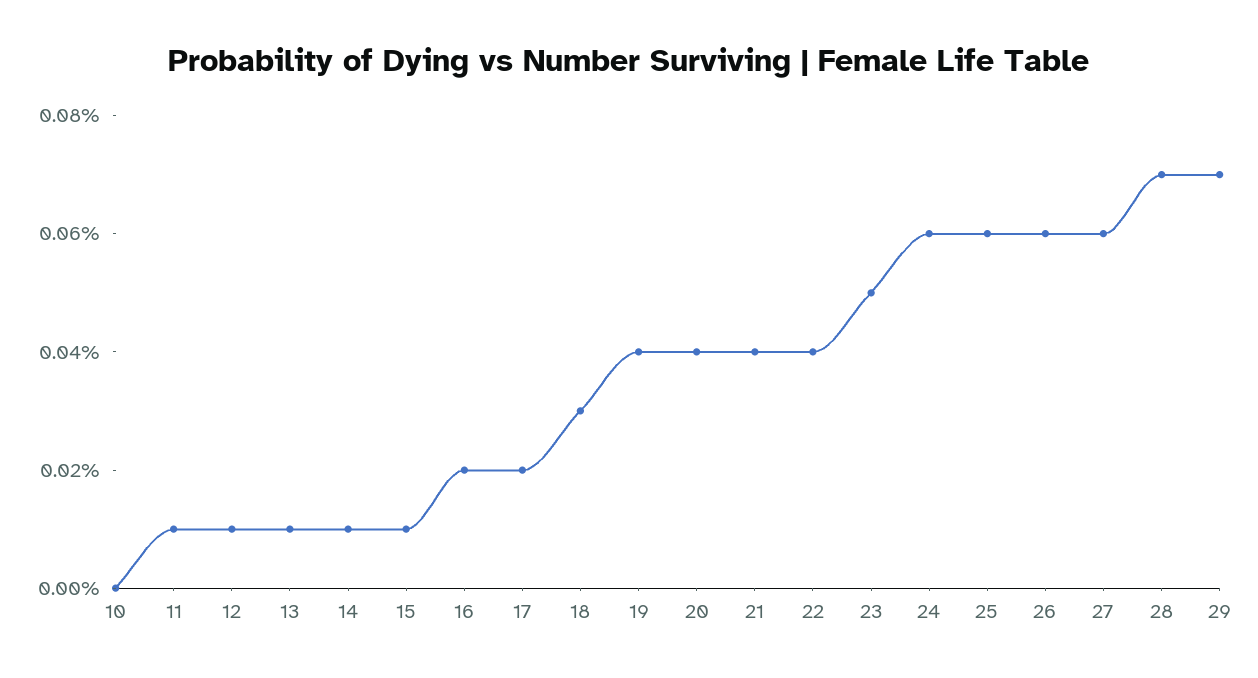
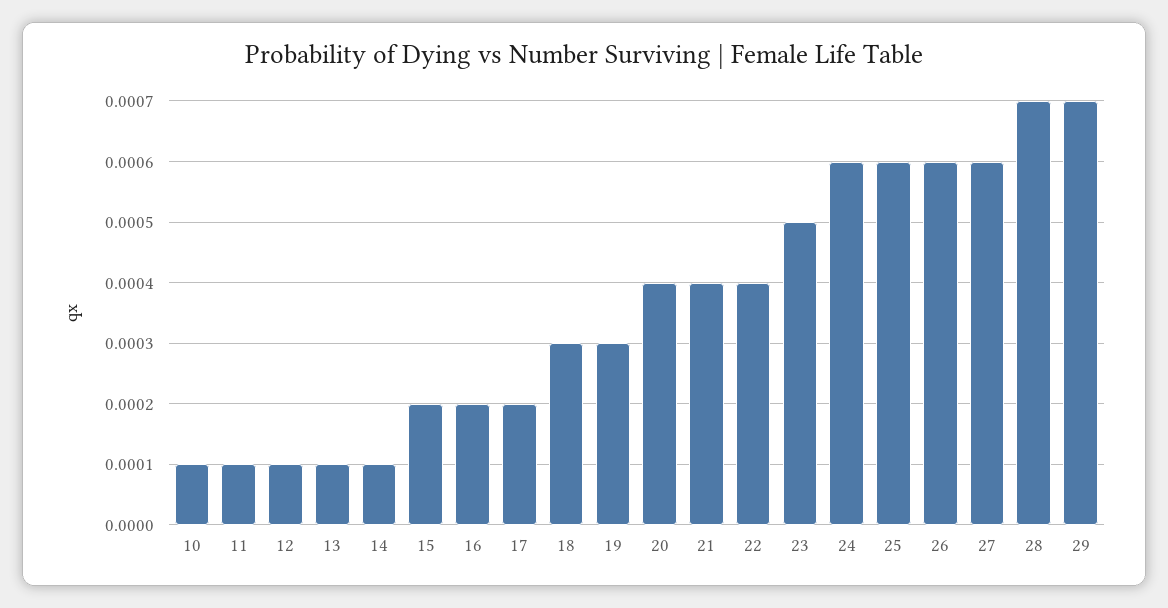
10: 0 -> 0.0001
15: 0.0001 -> 0.0002
19: 0.0004 -> 0.0003

